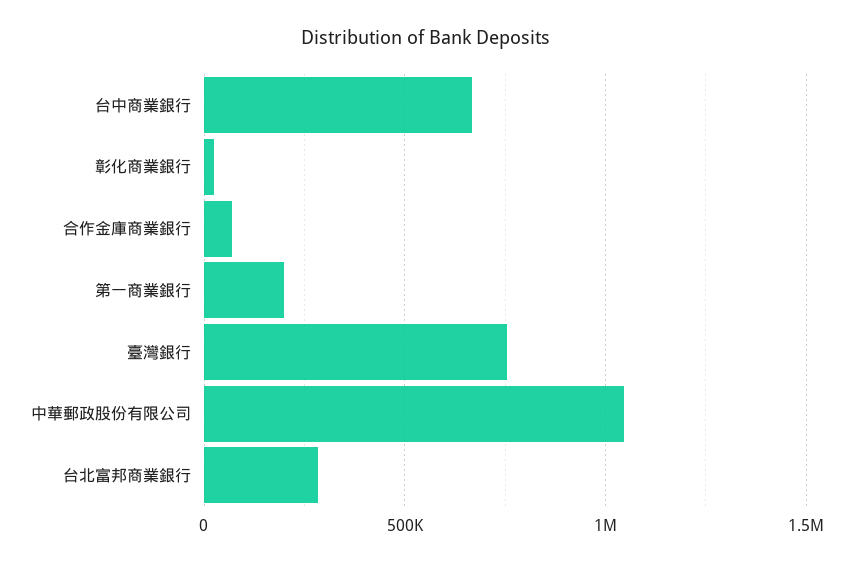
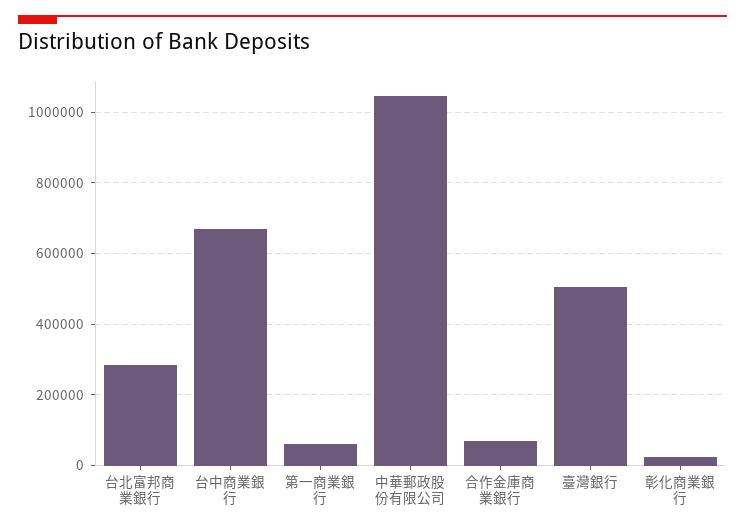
第一商業銀行: 200000 -> 60000
臺灣銀行: 750000 -> 500000

